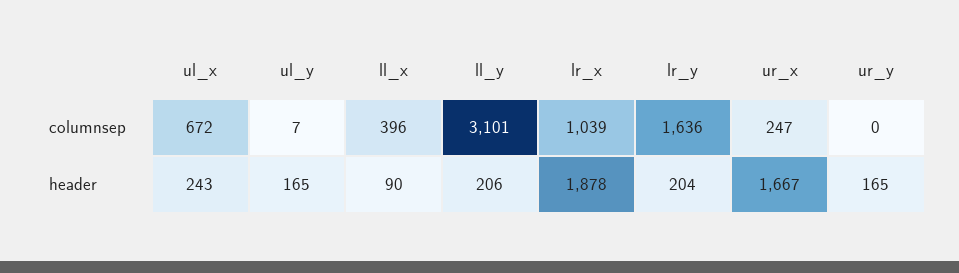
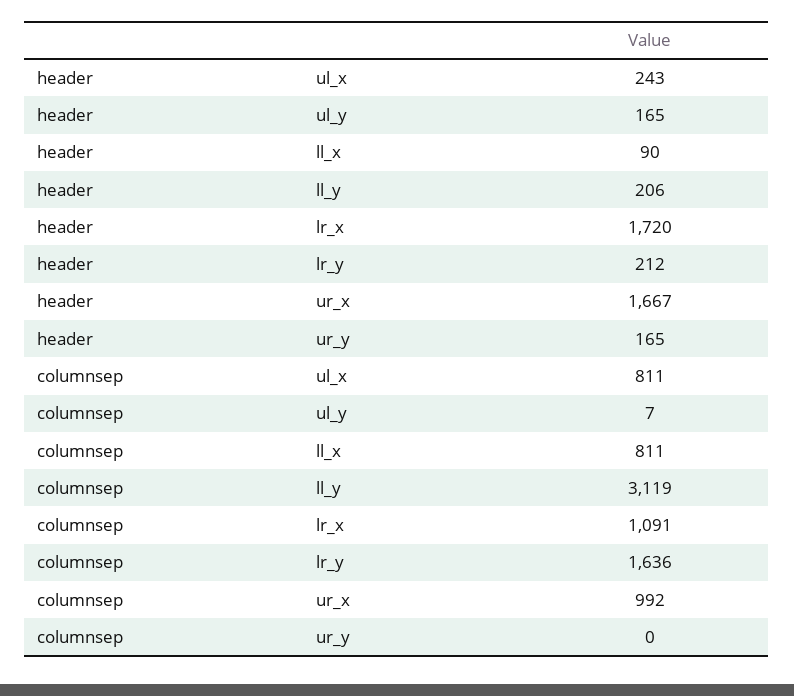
ul_x, columnsep: 672 -> 811
ll_x, columnsep: 396 -> 811
ll_y, columnsep: 3101 -> 3119
lr_x, columnsep: 1039 -> 1091
ur_x, columnsep: 247 -> 992
lr_x, header: 1878 -> 1720
lr_y, header: 204 -> 212

